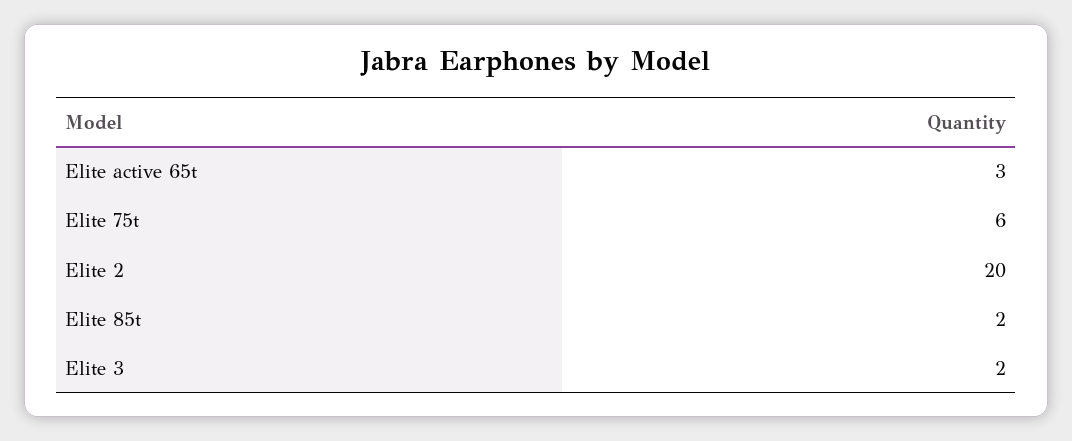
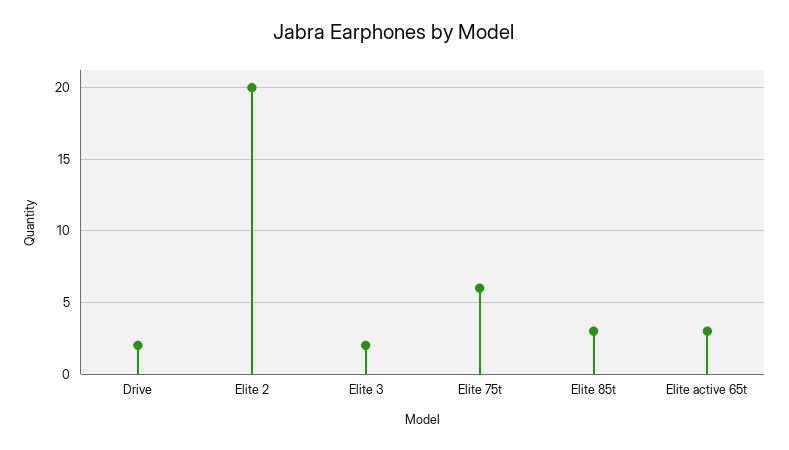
Elite 85t: 2 -> 3
Drive: none -> 2

